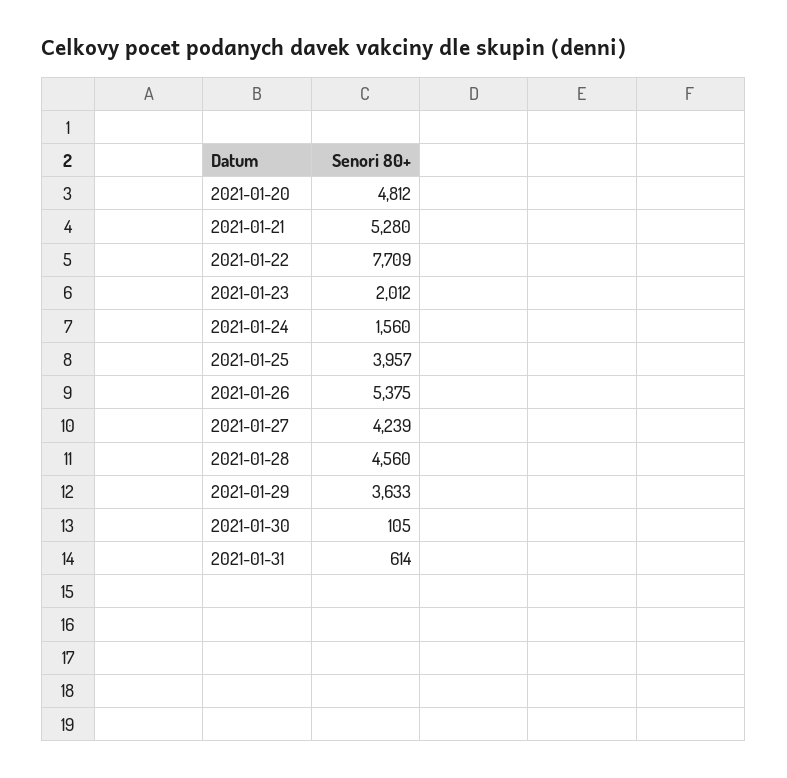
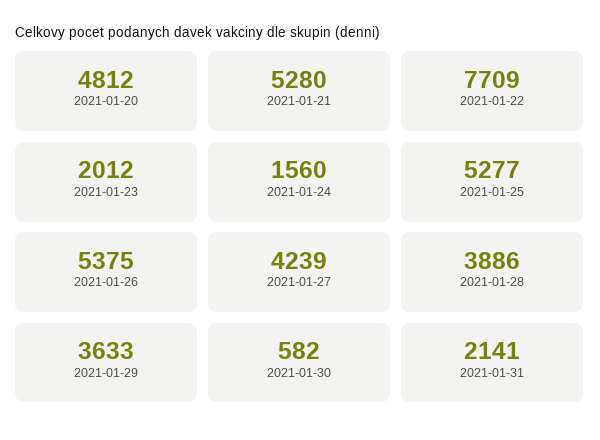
2021-01-25: 3957 -> 5277
2021-01-28: 4560 -> 3886
2021-01-30: 105 -> 582
2021-01-31: 614 -> 2141

